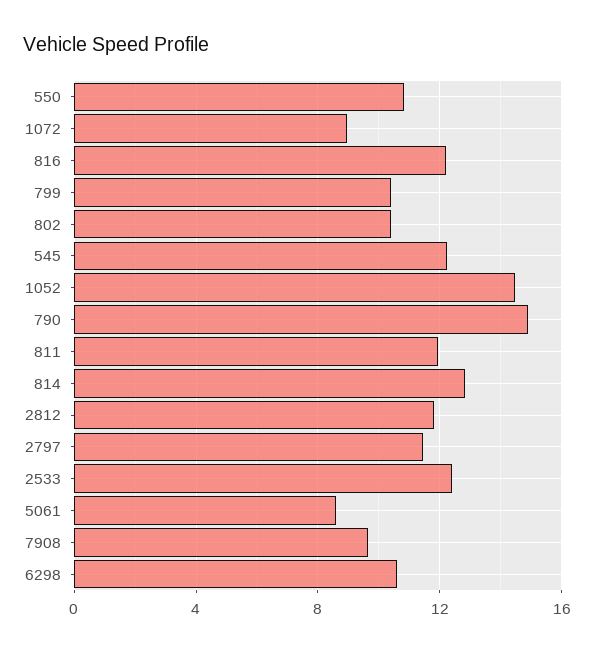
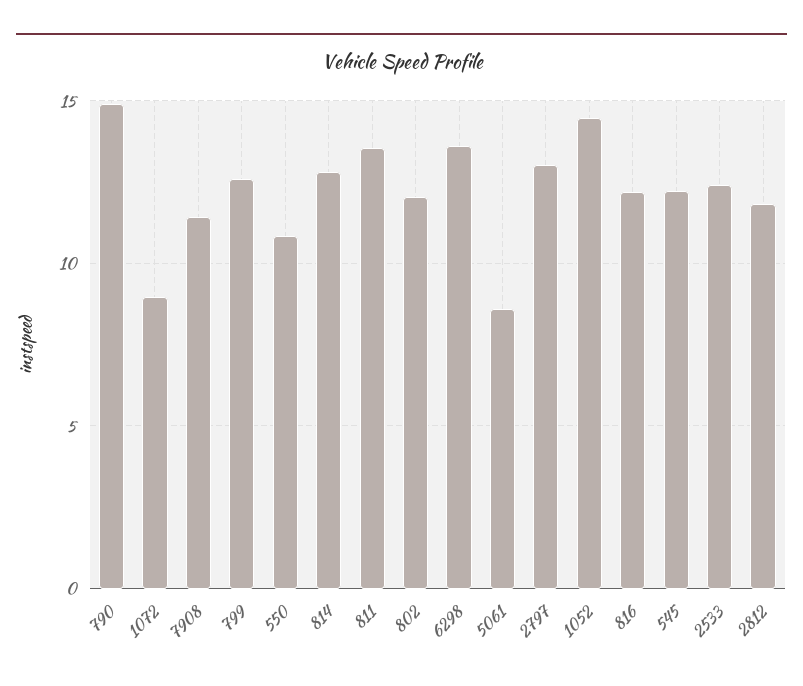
799: 10.5 -> 12.5
802: 10.5 -> 12
811: 12 -> 13.5
2797: 11.5 -> 13
7908: 9.5 -> 11.5
6298: 10.5 -> 13.5

